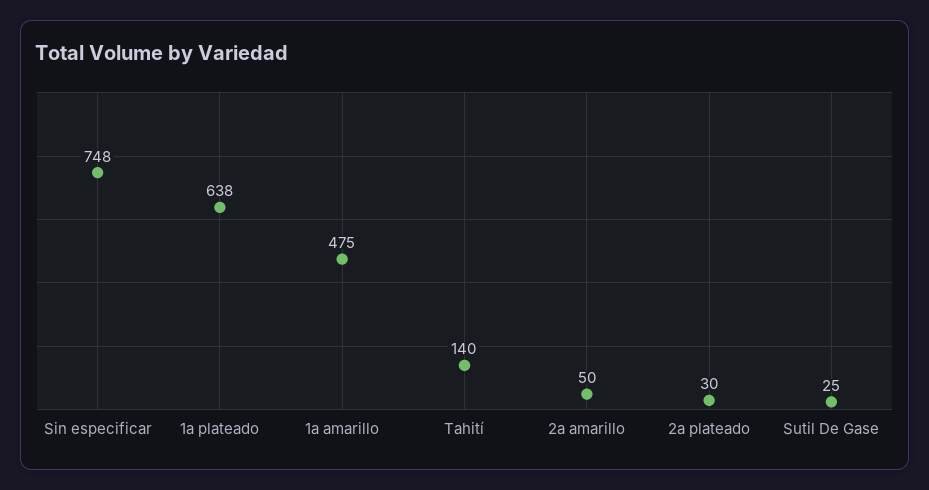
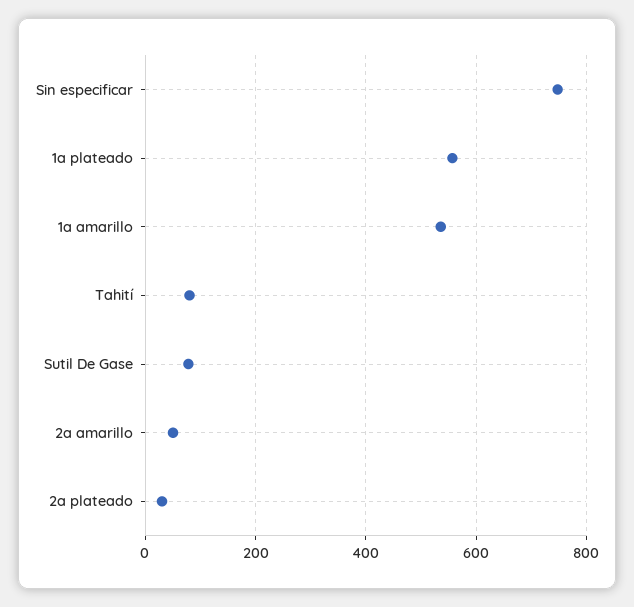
1a plateado: 638 -> 560
1a amarillo: 475 -> 540
Tahití: 140 -> 80
Sutil De Gase: 25 -> 80

